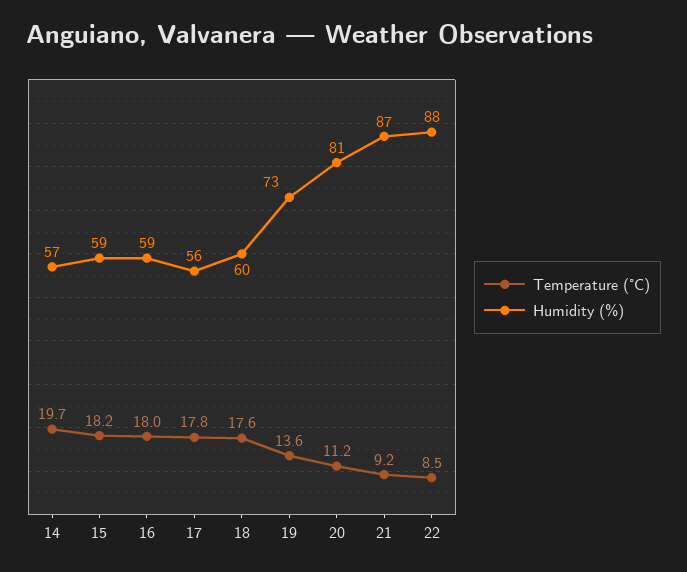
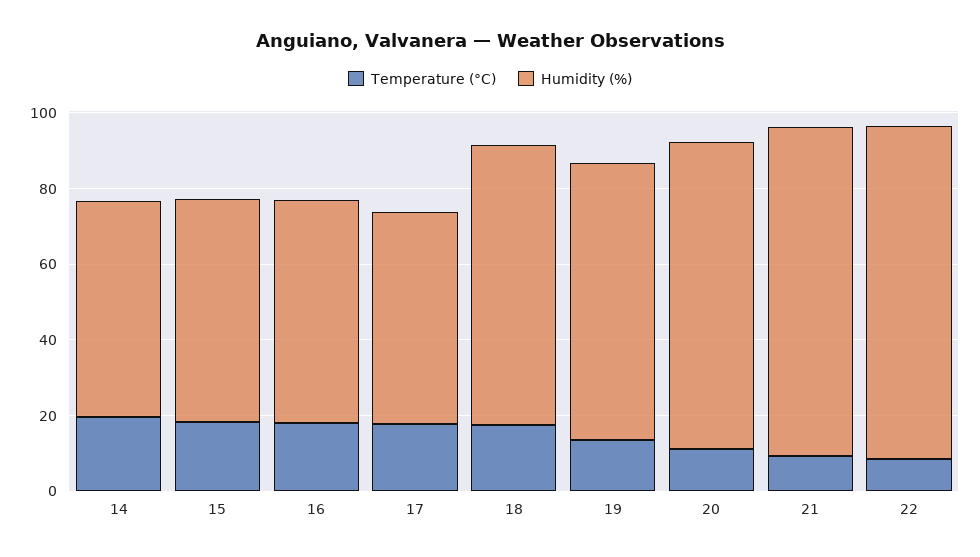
Humidity (%), 18: 60 -> 75

